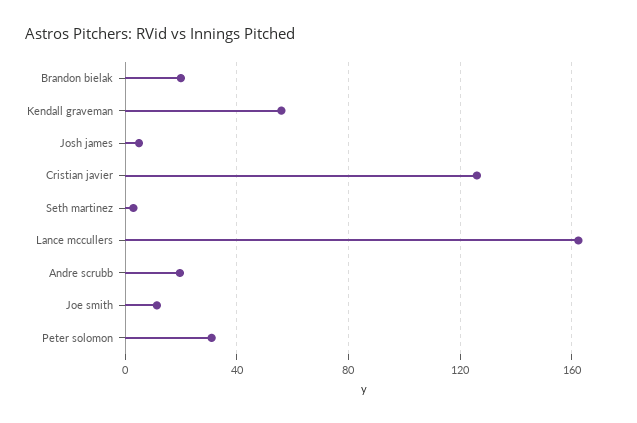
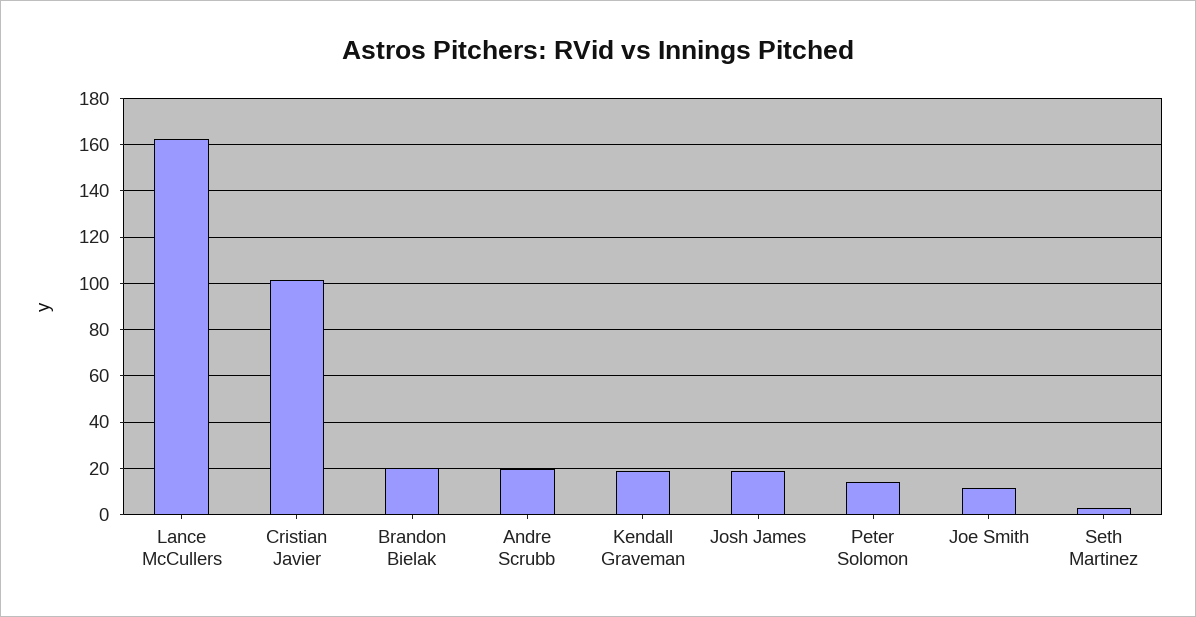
Kendall graveman: 55 -> 20
Josh james: 5 -> 20
Cristian javier: 125 -> 100
Peter solomon: 30 -> 15

